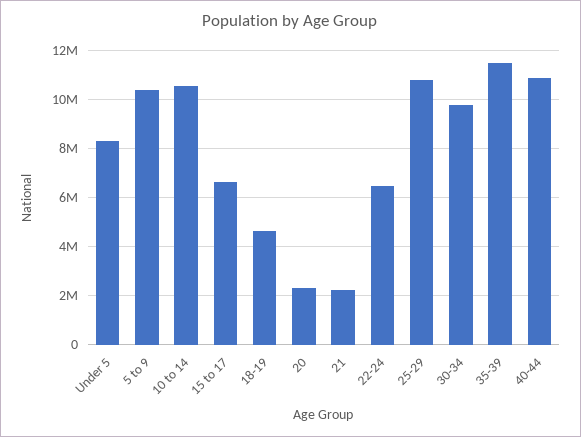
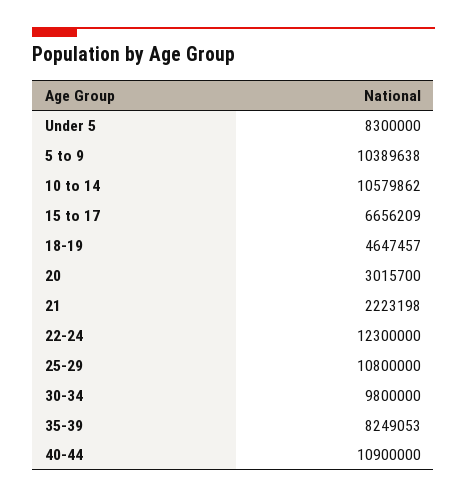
20: 2250000 -> 3015700
22-24: 6500000 -> 12300000
35-39: 11500000 -> 8249053

